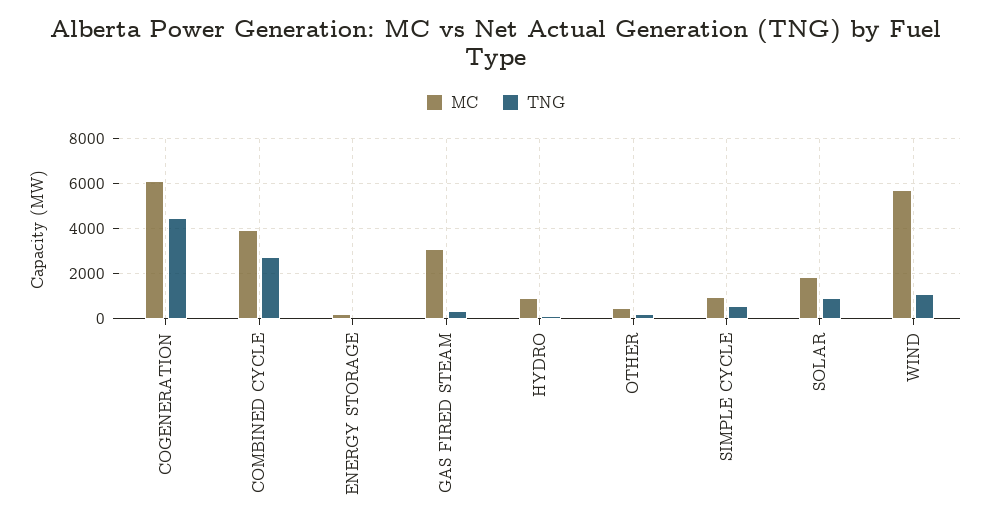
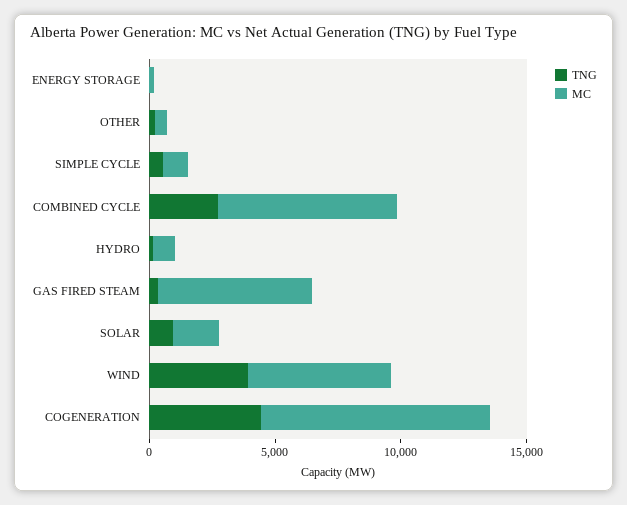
MC, COGENERATION: 6000 -> 9000
MC, COMBINED CYCLE: 4000 -> 7000
MC, GAS FIRED STEAM: 3000 -> 6000
TNG, WIND: 1000 -> 4000

